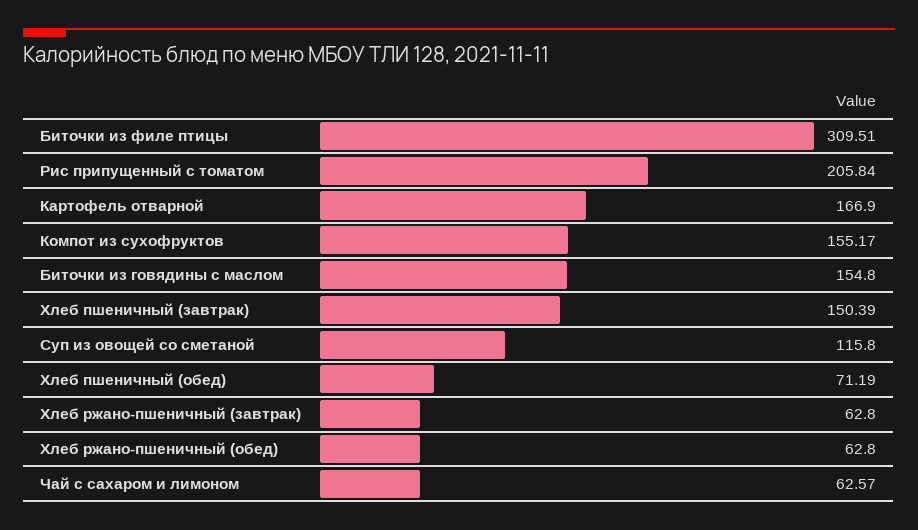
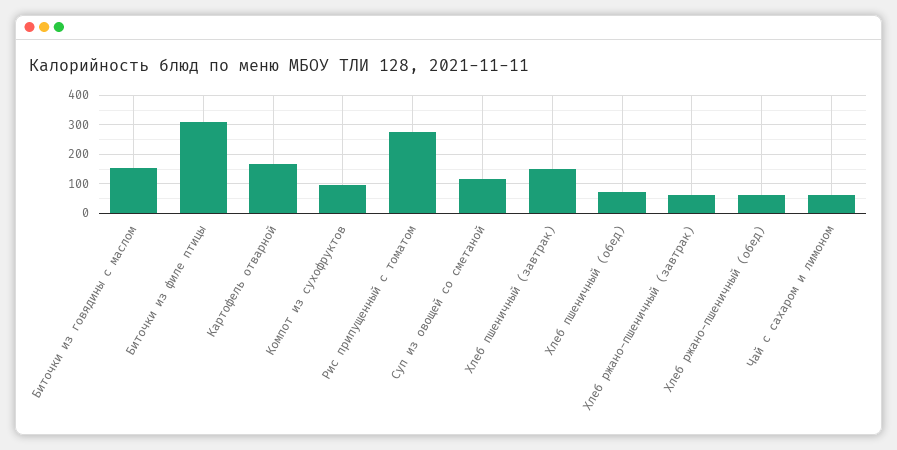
Рис припущенный с томатом: 205.84 -> 275
Компот из сухофруктов: 155.17 -> 100

